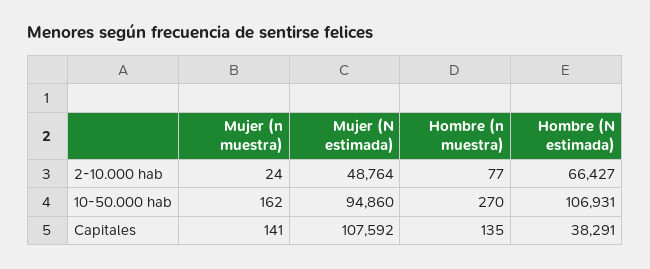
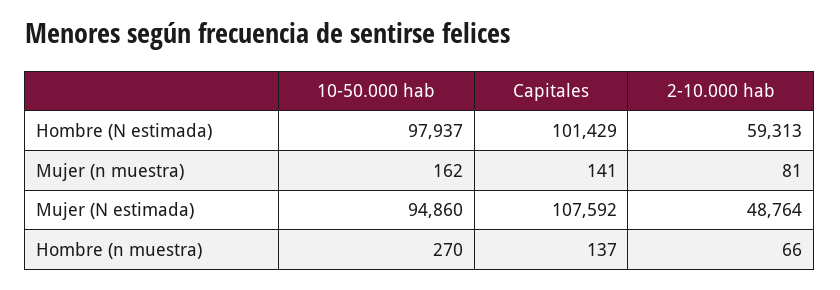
Mujer (n muestra), 2-10.000 hab: 24 -> 81
Hombre (n muestra), 2-10.000 hab: 77 -> 66
Hombre (N estimada), 2-10.000 hab: 66427 -> 59313
Hombre (N estimada), 10-50.000 hab: 106931 -> 97937
Hombre (n muestra), Capitales: 135 -> 137
Hombre (N estimada), Capitales: 38291 -> 101429

